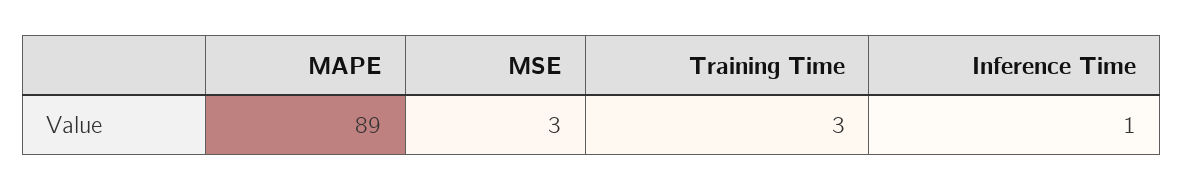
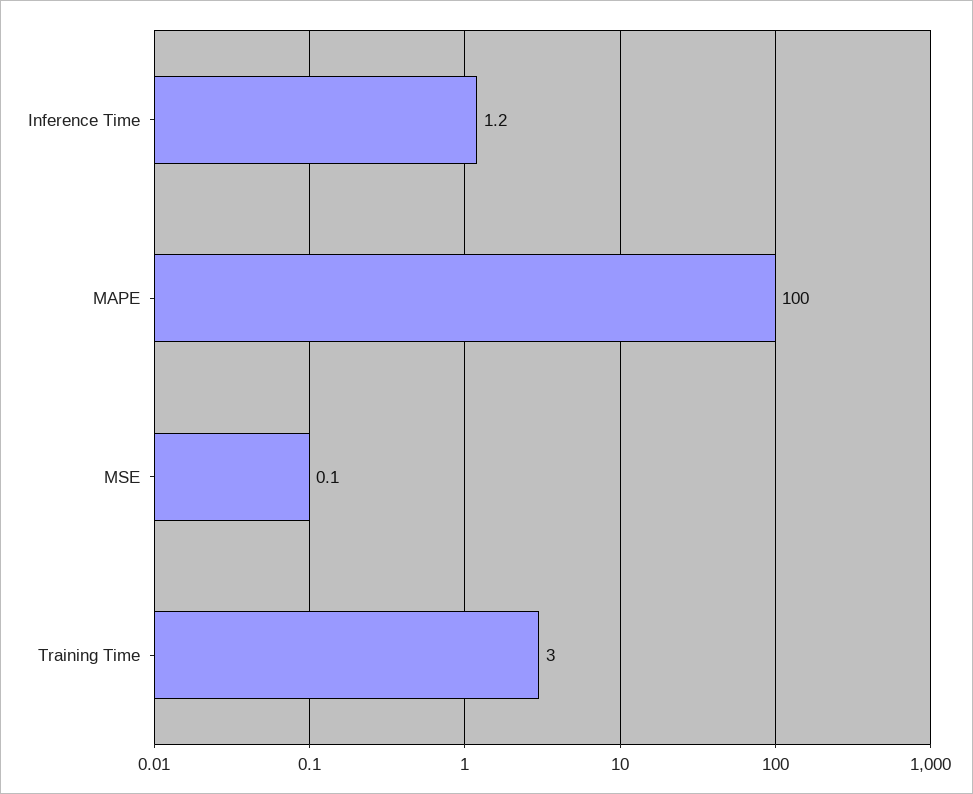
MAPE: 89 -> 100
MSE: 3 -> 0.1

